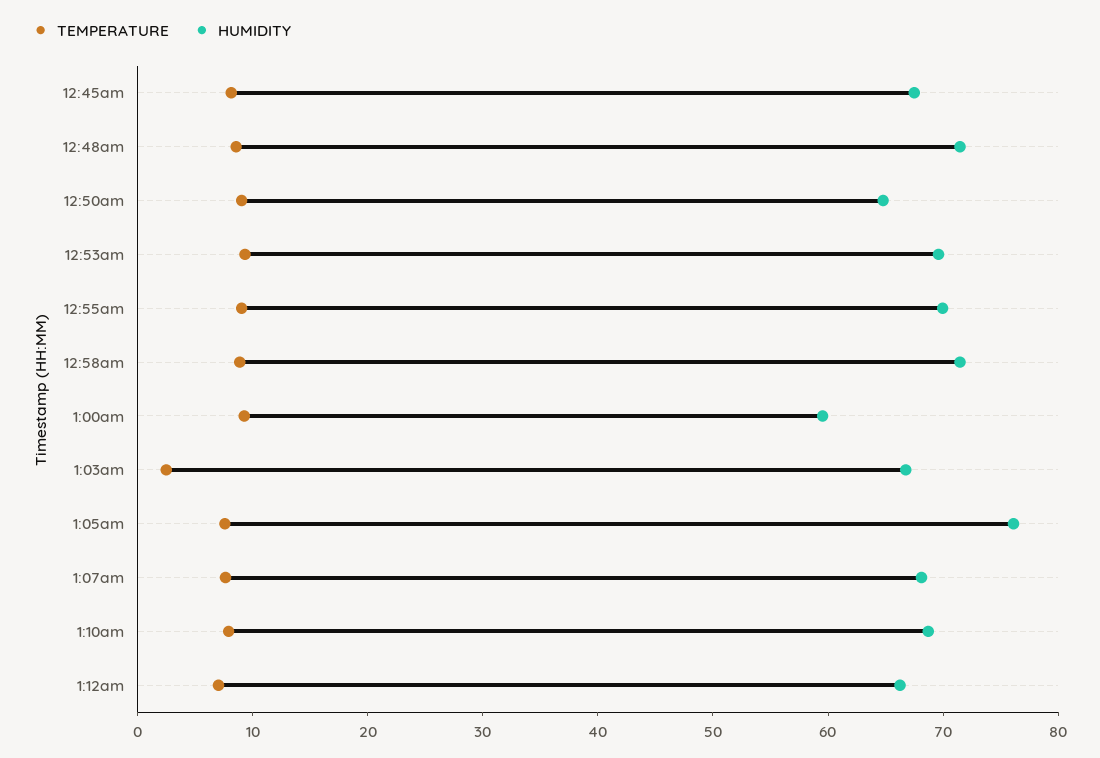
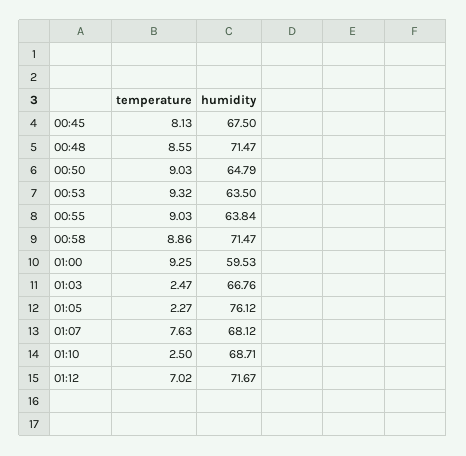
HUMIDITY, 12:53am: 70 -> 63.5
HUMIDITY, 12:55am: 70 -> 63.84
TEMPERATURE, 1:05am: 8 -> 2.27
TEMPERATURE, 1:10am: 8 -> 2.5
HUMIDITY, 1:12am: 66 -> 71.67

